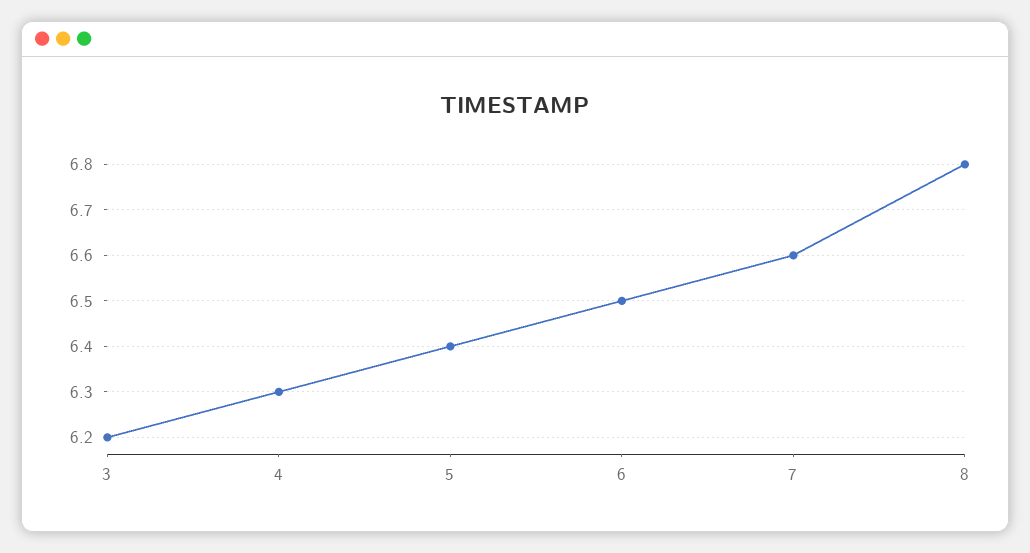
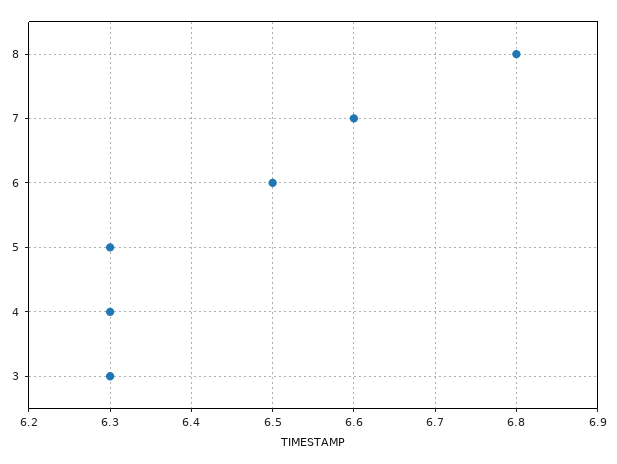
3: 6.2 -> 6.3
5: 6.4 -> 6.3

